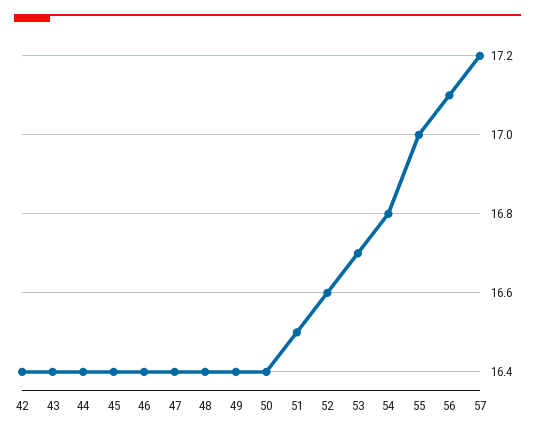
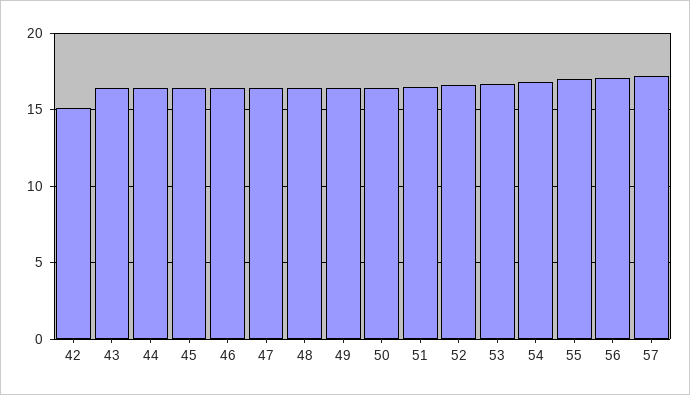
42: 16.4 -> 15

